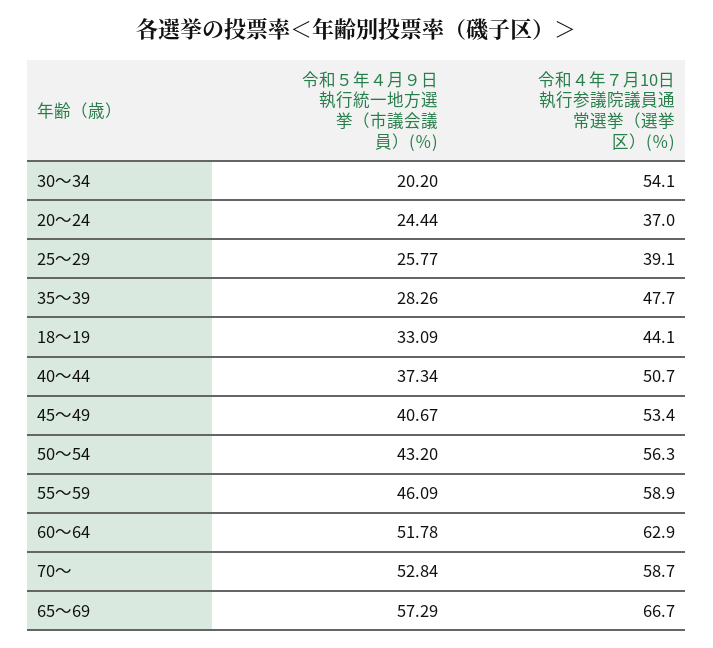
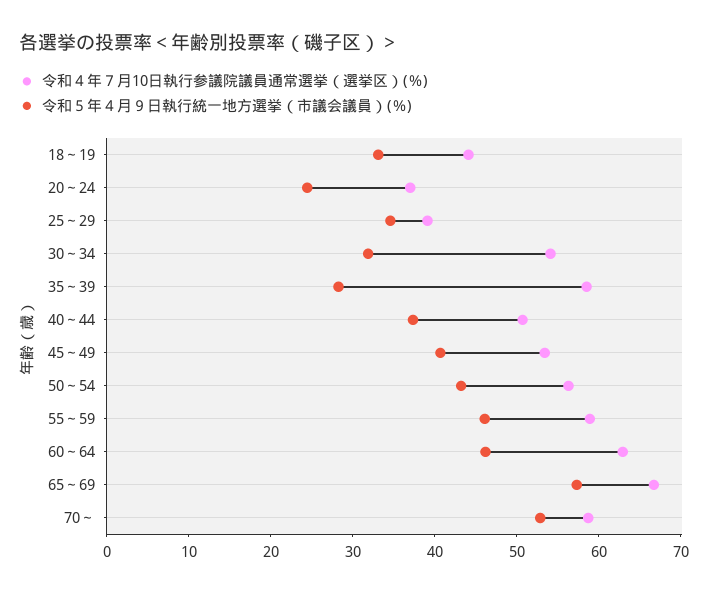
令和５年４月９日執行統一地方選挙（市議会議員）(％), 30～34: 20.2 -> 32
令和５年４月９日執行統一地方選挙（市議会議員）(％), 25～29: 25.77 -> 34
令和４年７月10日執行参議院議員通常選挙（選挙区）(％), 35～39: 47.7 -> 58
令和５年４月９日執行統一地方選挙（市議会議員）(％), 60～64: 51.78 -> 46

